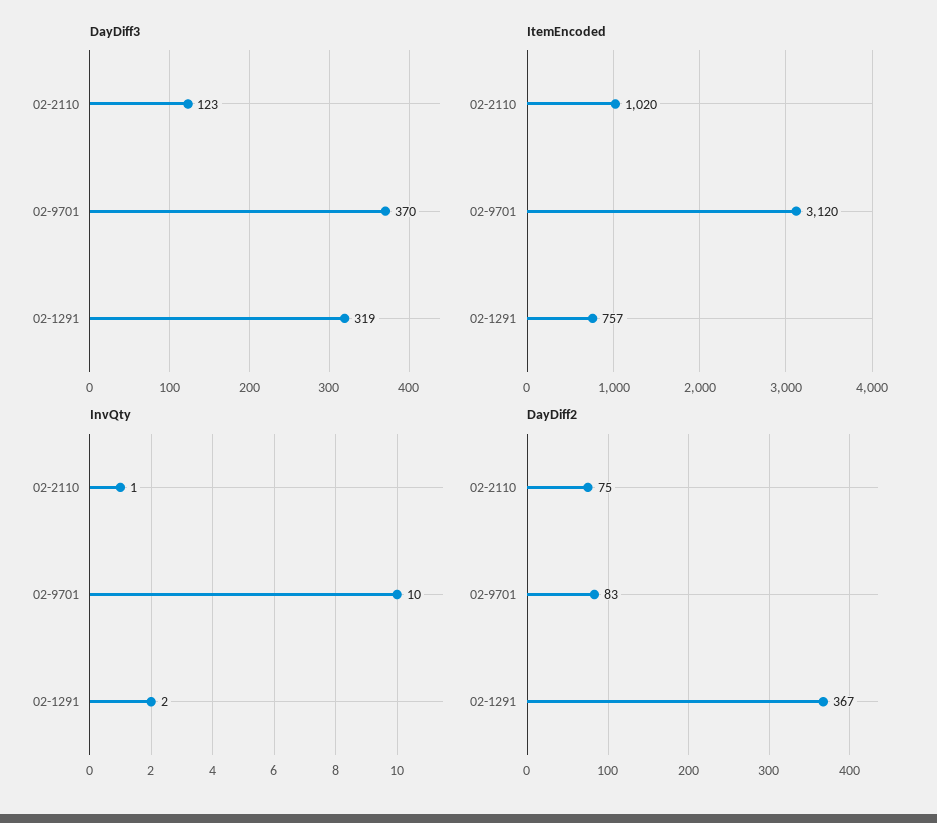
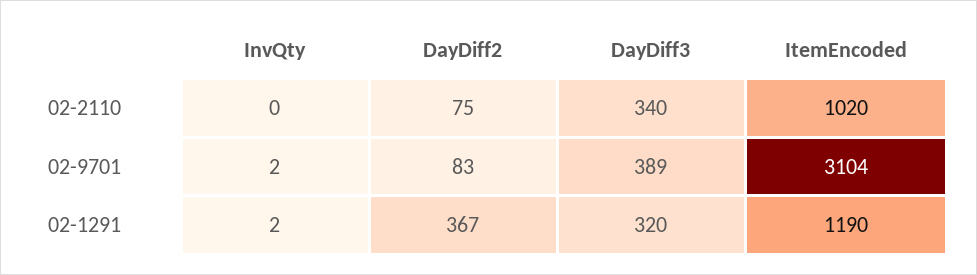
DayDiff3, 02-2110: 123 -> 340
DayDiff3, 02-9701: 370 -> 389
DayDiff3, 02-1291: 319 -> 320
ItemEncoded, 02-9701: 3120 -> 3104
ItemEncoded, 02-1291: 757 -> 1190
InvQty, 02-2110: 1 -> 0
InvQty, 02-9701: 10 -> 2

